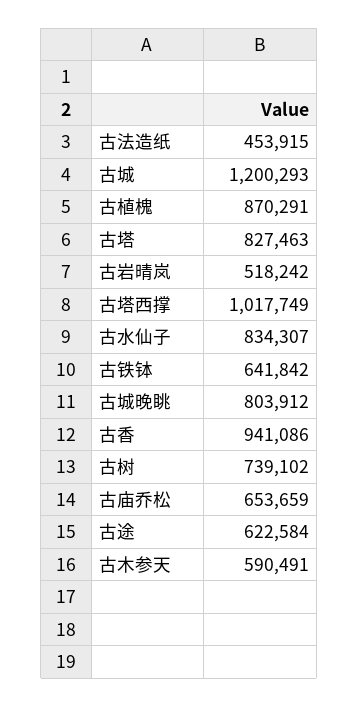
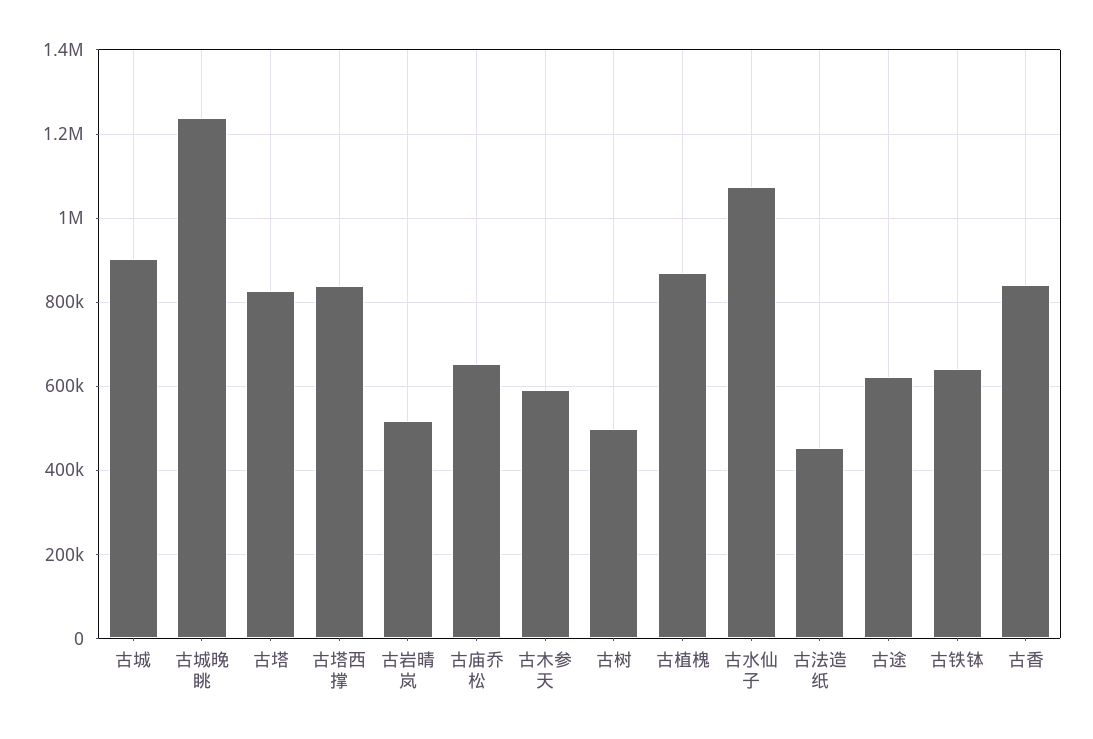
古城: 1200293 -> 900000
古塔西撑: 1017749 -> 840000
古水仙子: 834307 -> 1080000
古城晚眺: 803912 -> 1240000
古香: 941086 -> 840000
古树: 739102 -> 500000

